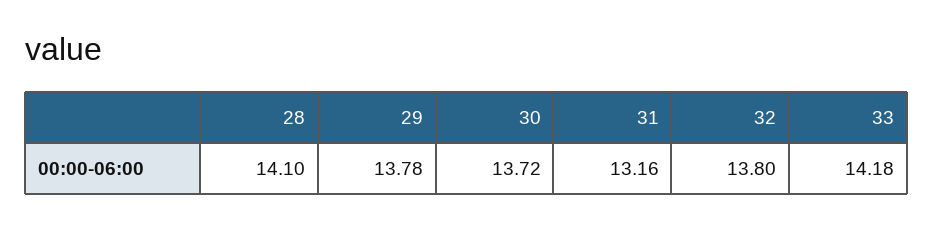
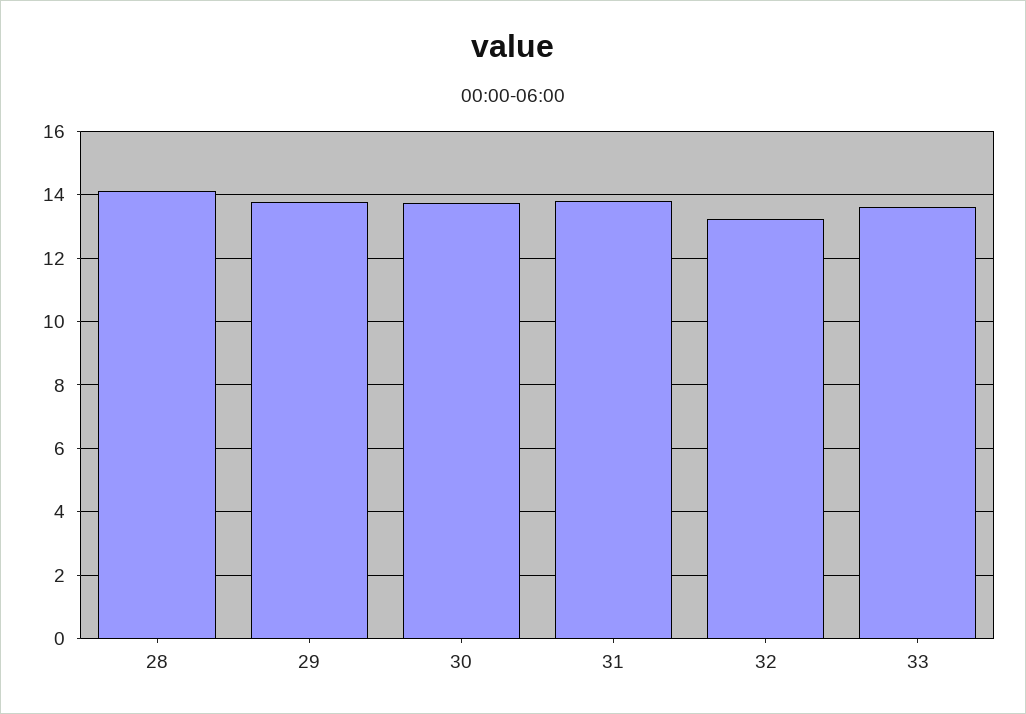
31: 13.16 -> 13.8
32: 13.8 -> 13.2
33: 14.18 -> 13.6

